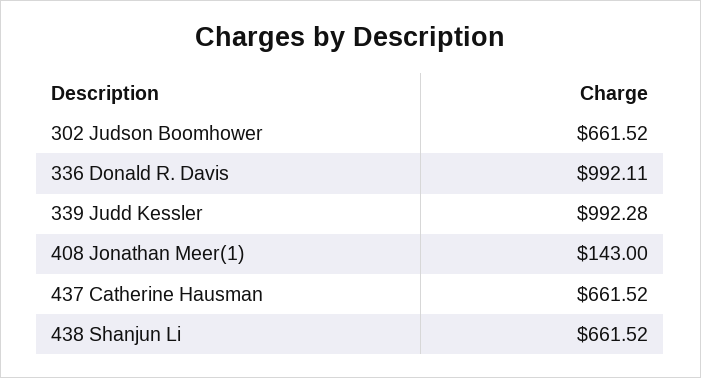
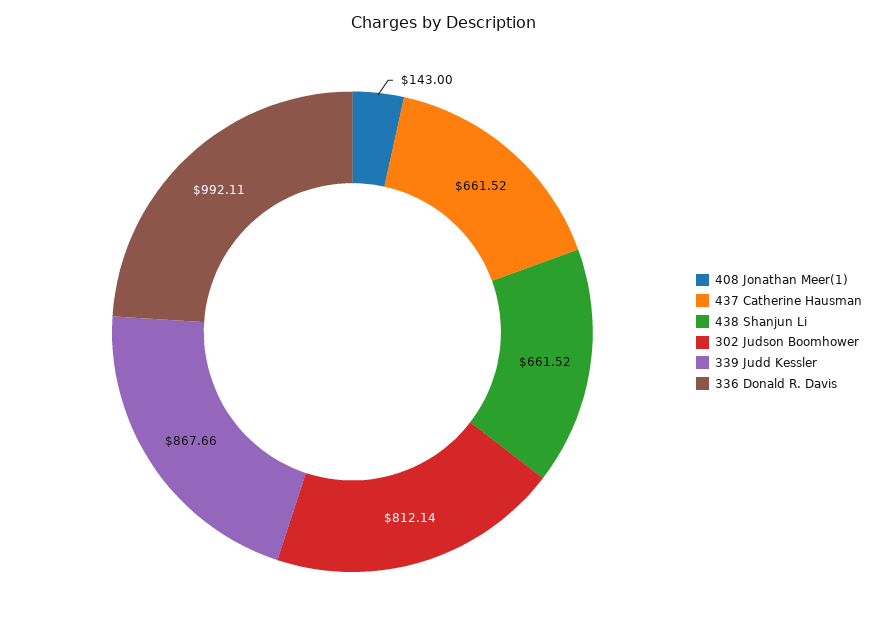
302 Judson Boomhower: 661.52 -> 812.14
339 Judd Kessler: 992.28 -> 867.66

